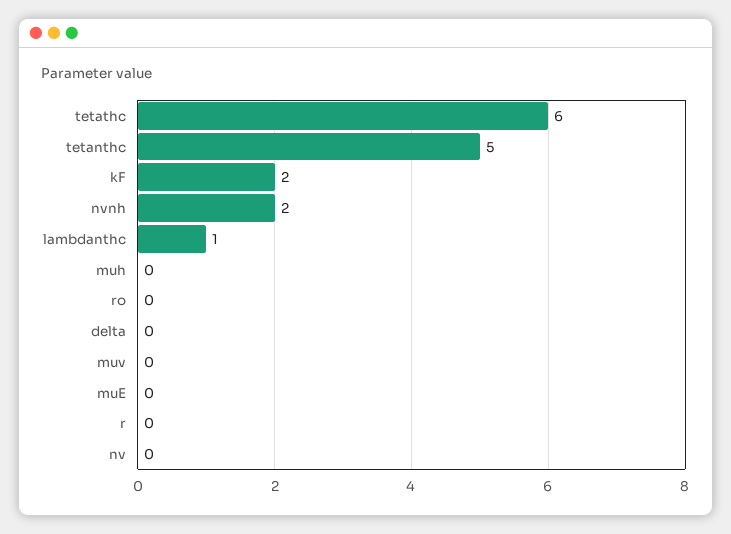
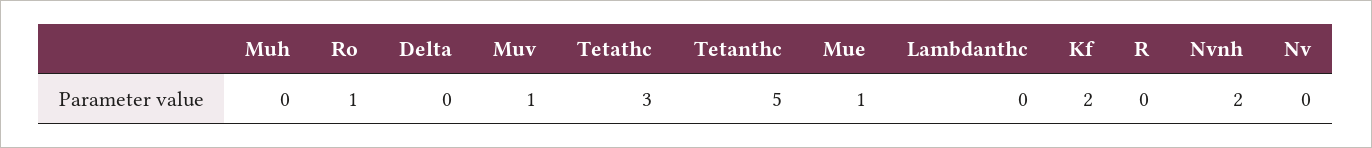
tetathc: 6 -> 3
lambdanthc: 1 -> 0
ro: 0 -> 1
muv: 0 -> 1
muE: 0 -> 1

